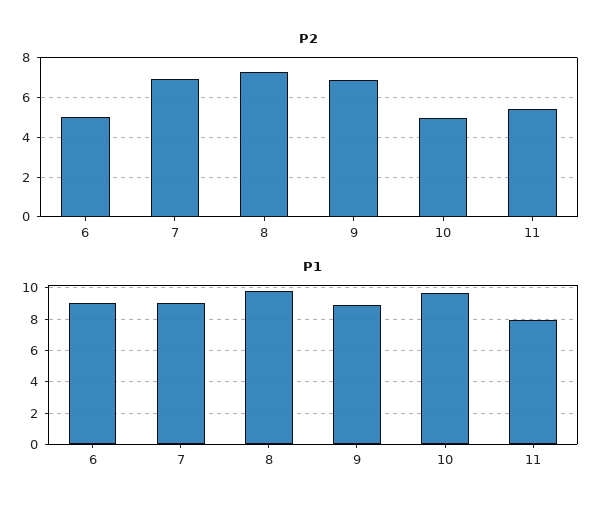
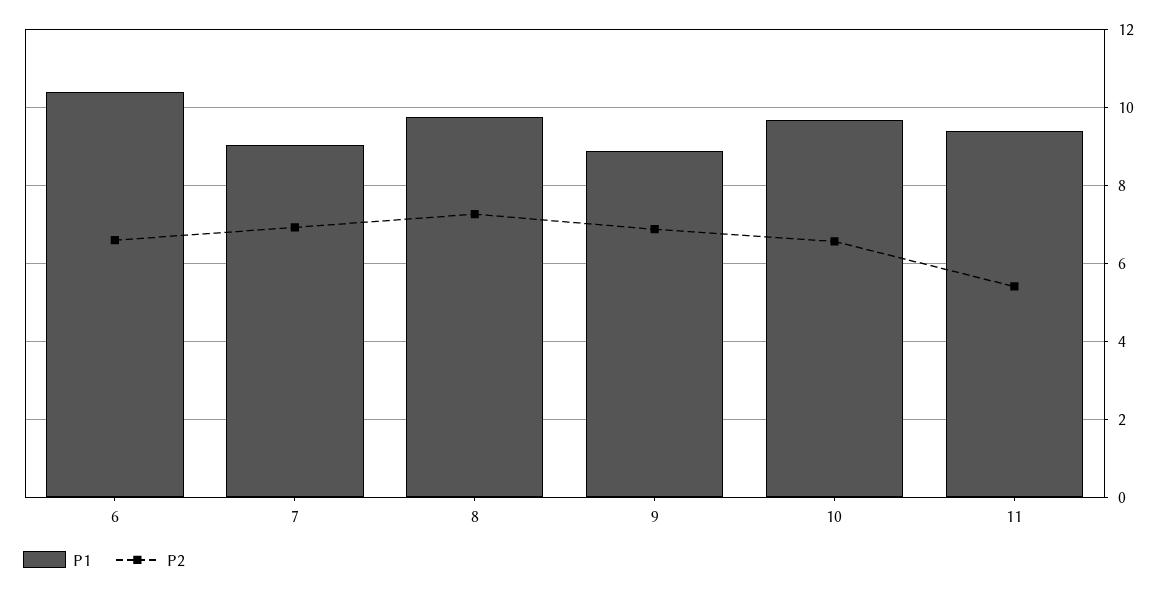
P2, 6: 5 -> 6.6
P2, 10: 5 -> 6.6
P1, 6: 9 -> 10.4
P1, 11: 8 -> 9.4

